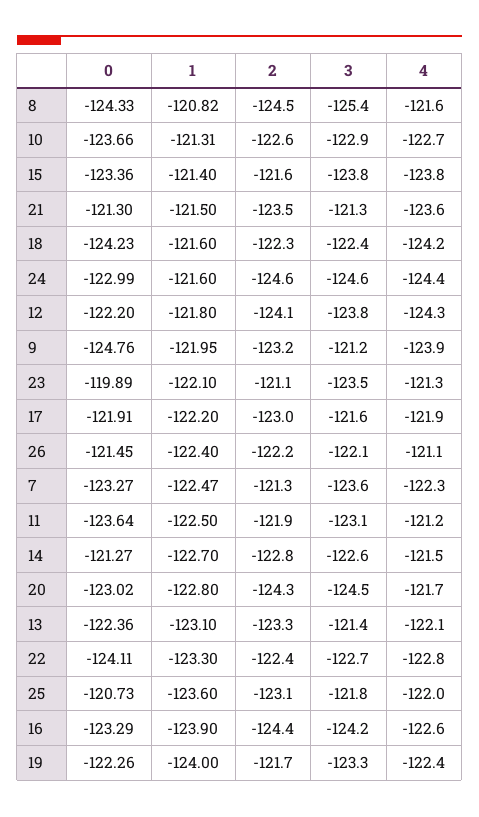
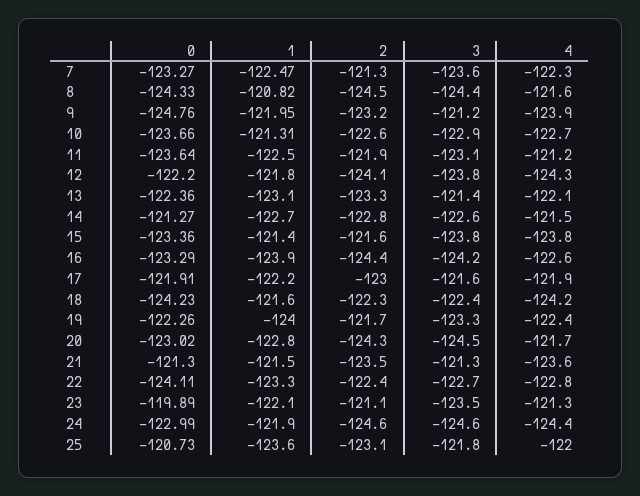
3, 8: -125.4 -> -124.4
1, 24: -121.6 -> -121.9
0, 26: -121.45 -> none
1, 26: -122.4 -> none
2, 26: -122.2 -> none
3, 26: -122.1 -> none
4, 26: -121.1 -> none

